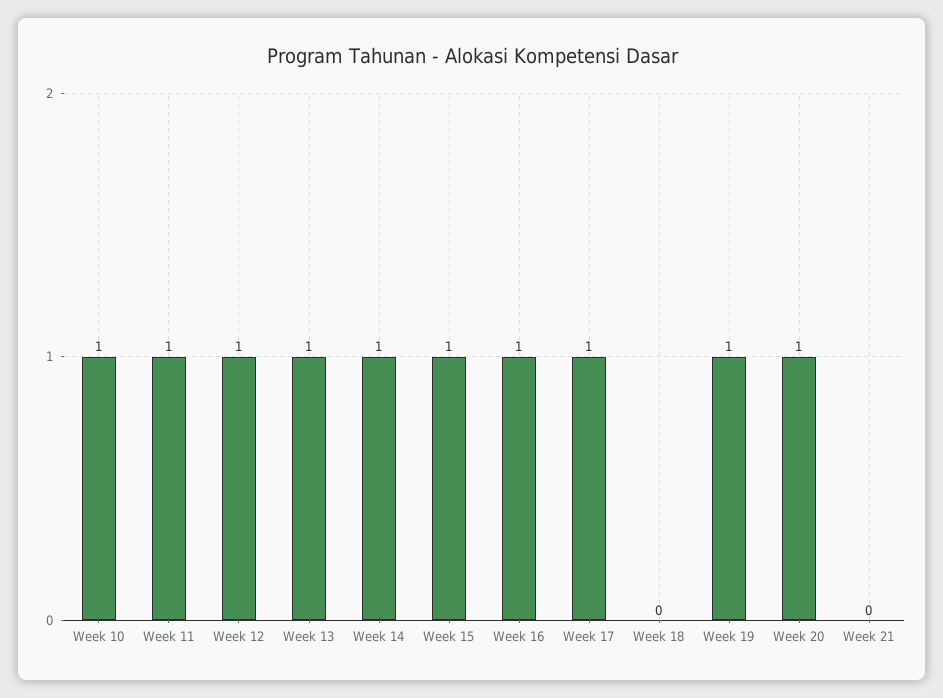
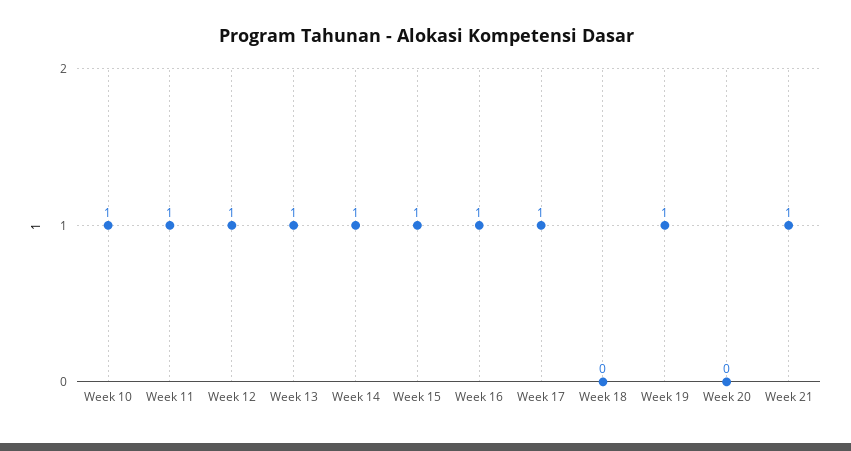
Week 20: 1 -> 0
Week 21: 0 -> 1

